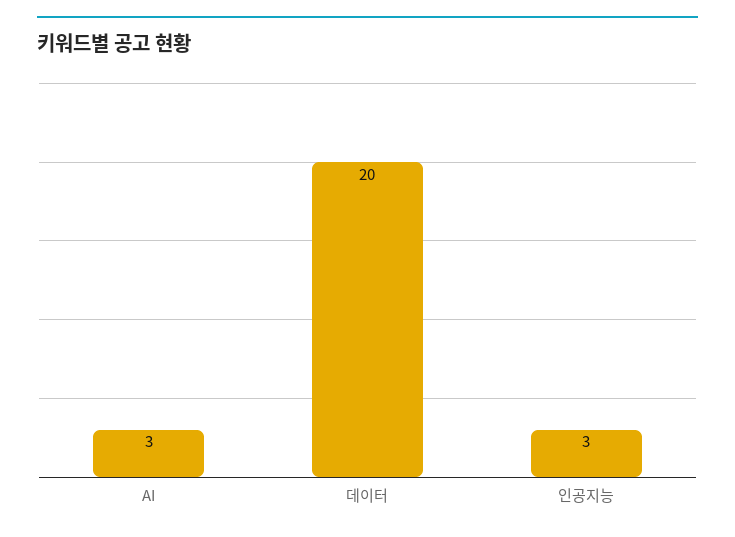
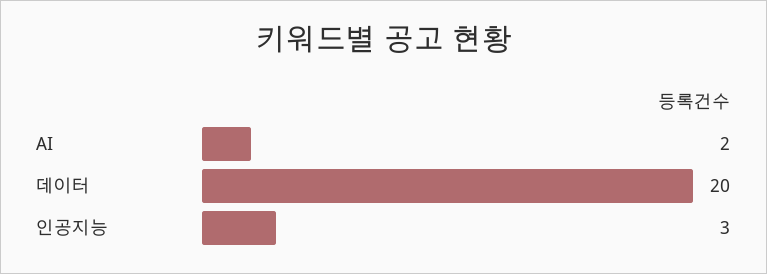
AI: 3 -> 2

